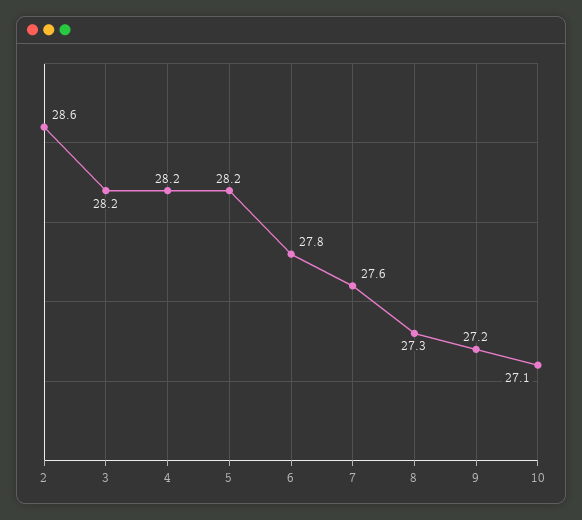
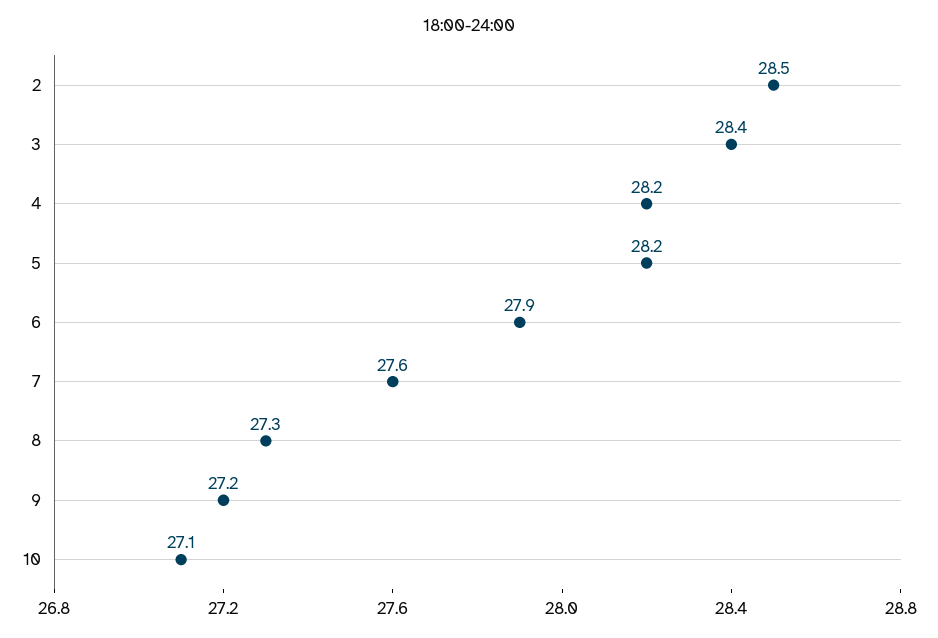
2: 28.6 -> 28.5
3: 28.2 -> 28.4
6: 27.8 -> 27.9

